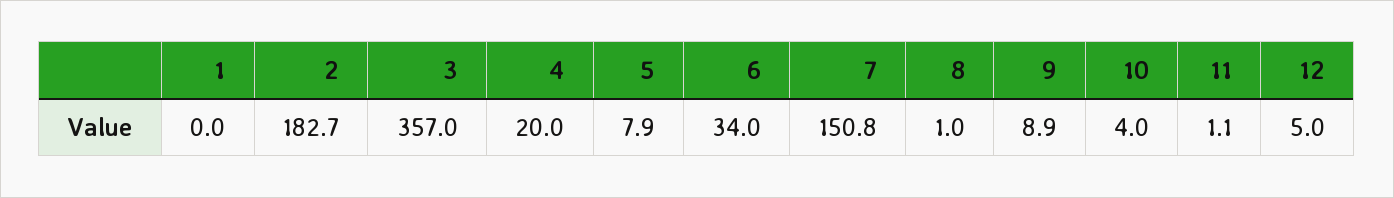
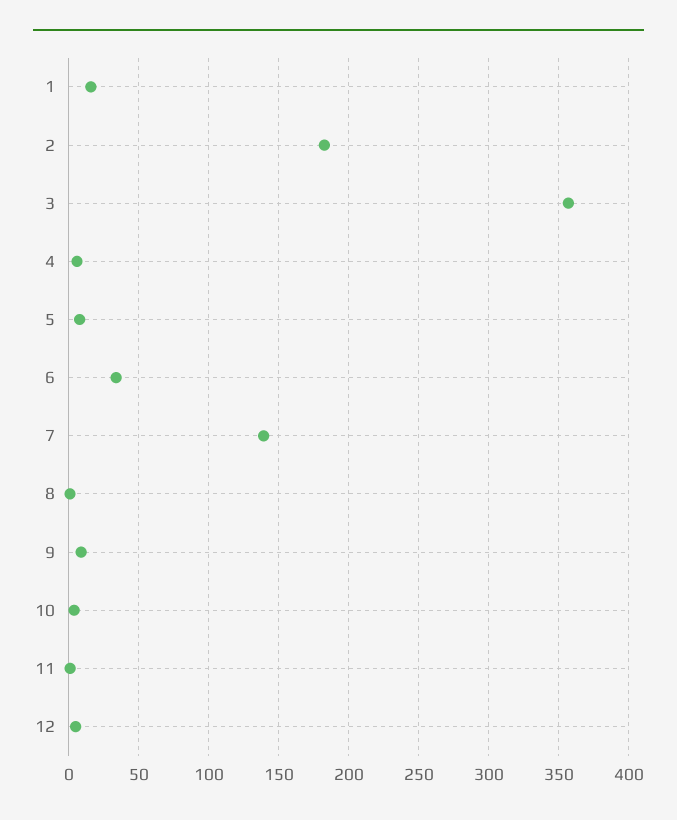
1: 0 -> 15
4: 20 -> 5
7: 150.8 -> 140

